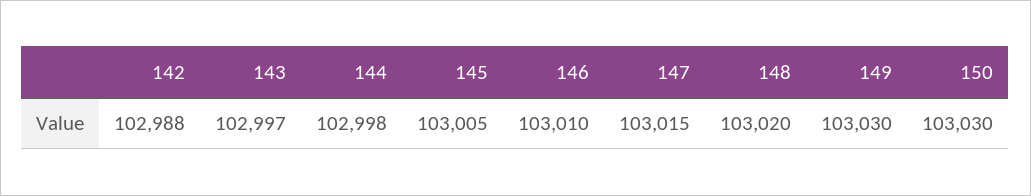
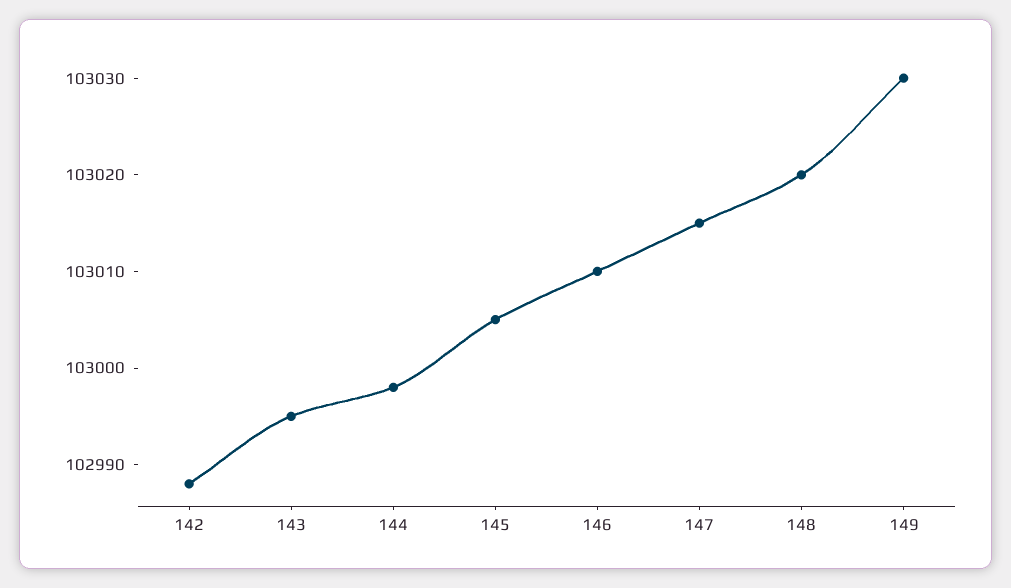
143: 102997 -> 102995
150: 103030 -> none

